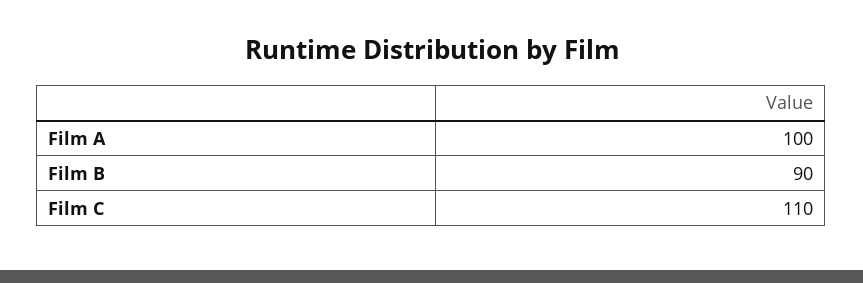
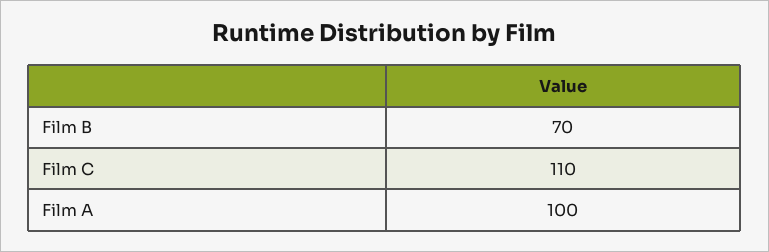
Film B: 90 -> 70

